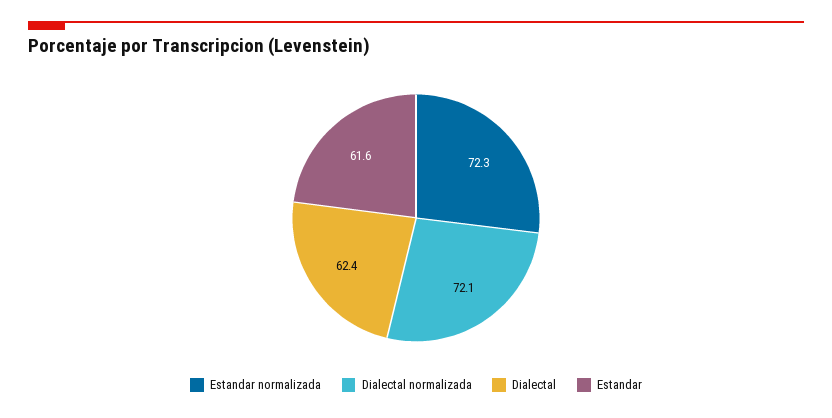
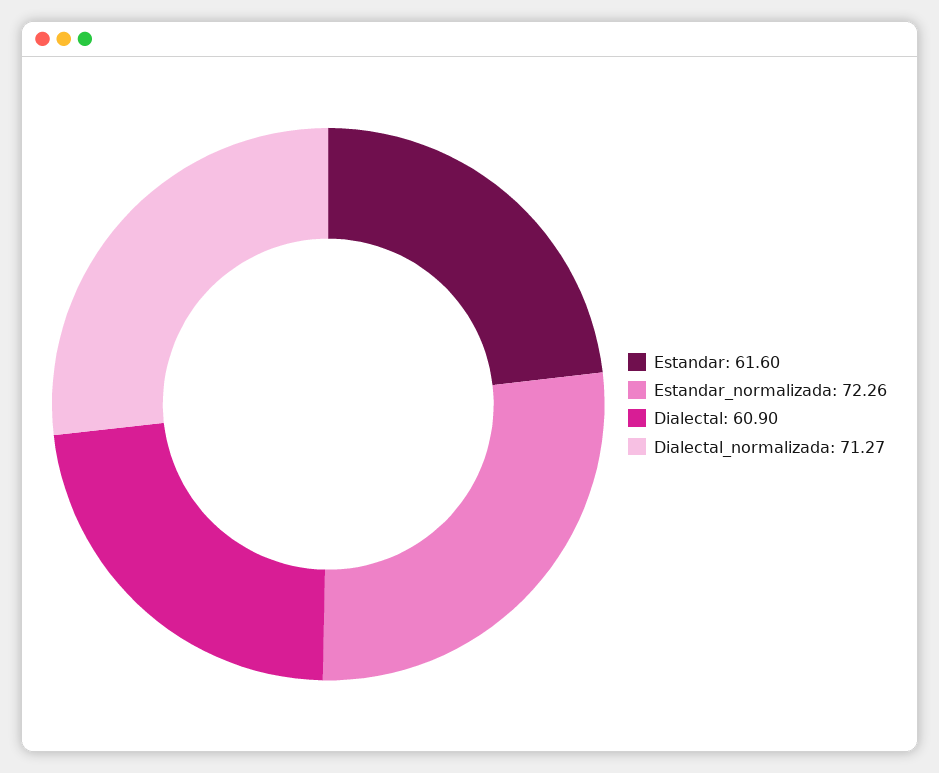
Dialectal normalizada: 72.1 -> 71.27
Dialectal: 62.4 -> 60.9

